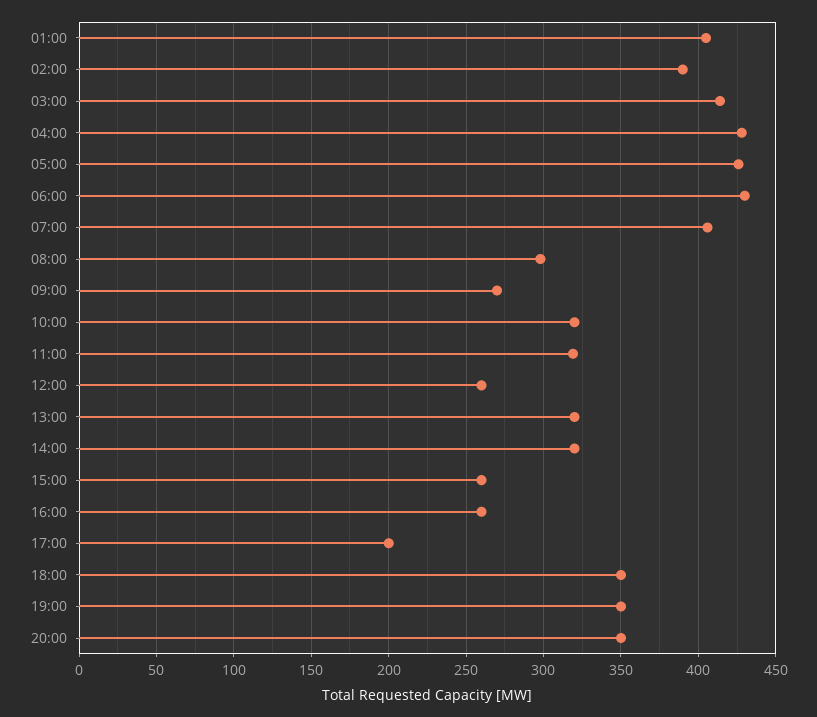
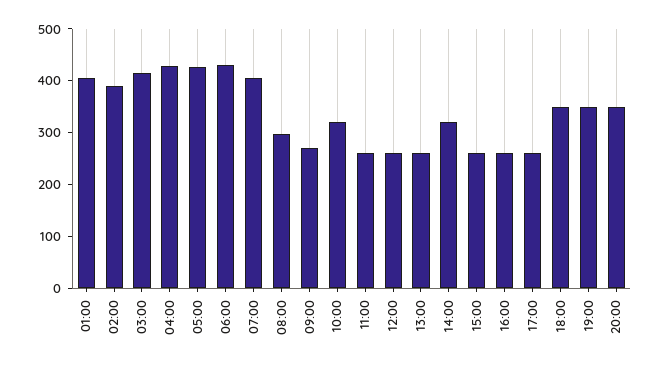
11:00: 320 -> 260
13:00: 320 -> 260
17:00: 200 -> 260

